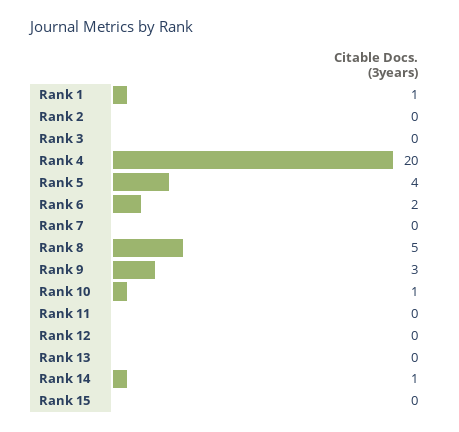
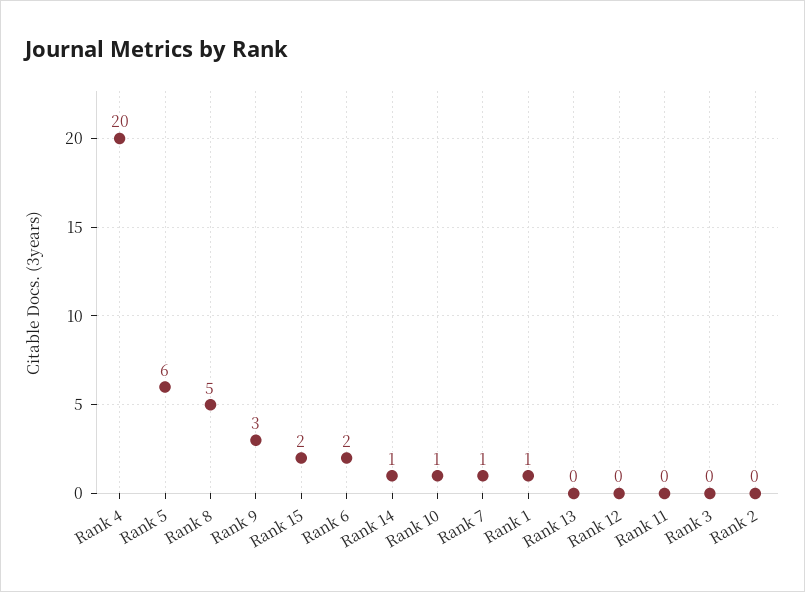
Rank 5: 4 -> 6
Rank 7: 0 -> 1
Rank 15: 0 -> 2

